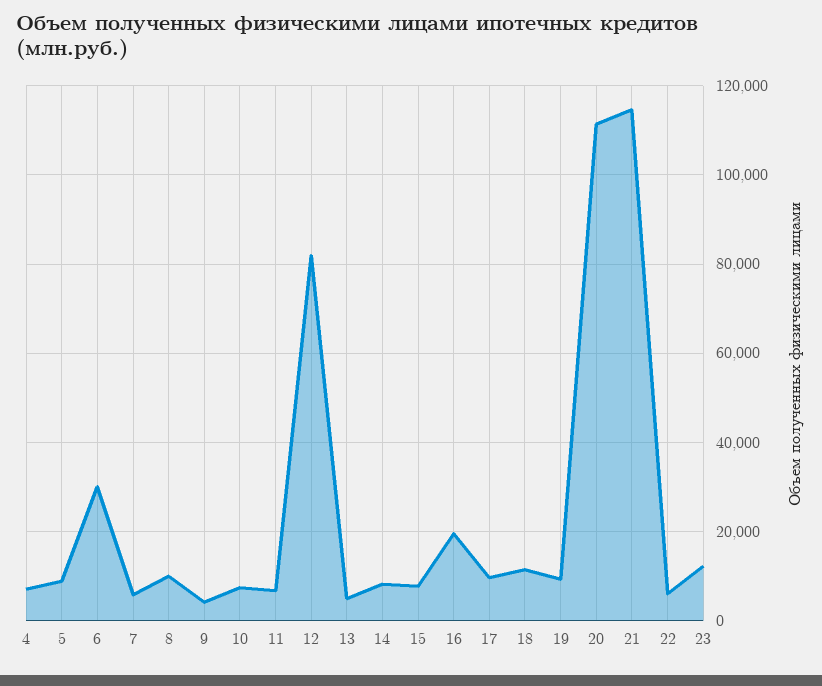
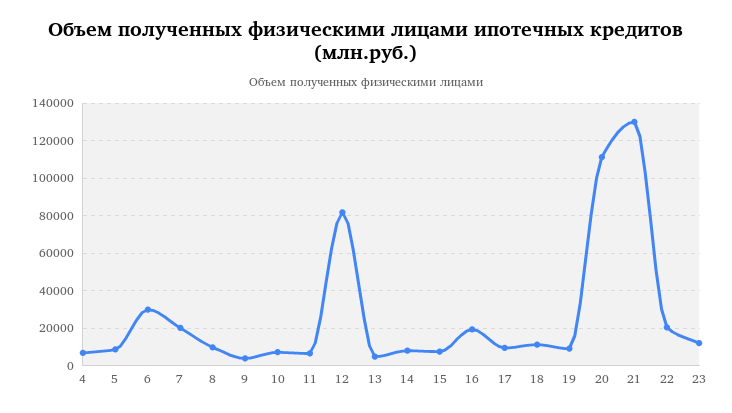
7: 6000 -> 20000
21: 114000 -> 130000
22: 6000 -> 20000

